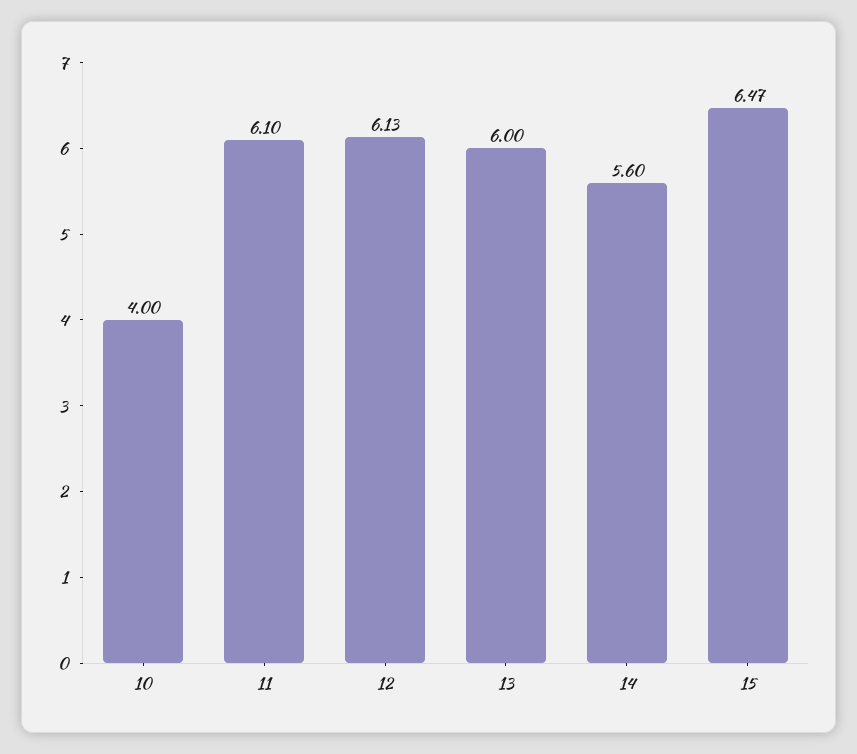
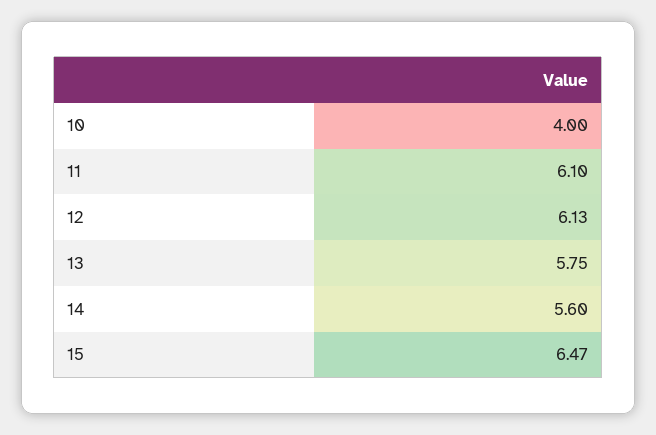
13: 6 -> 5.75

